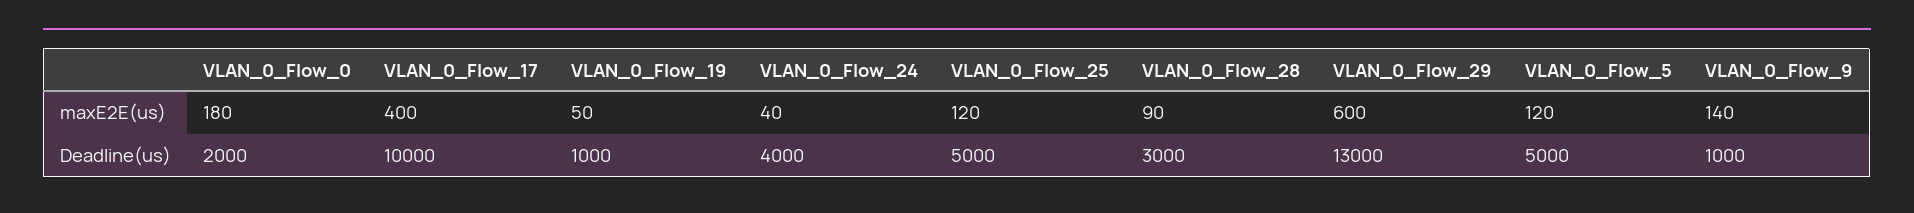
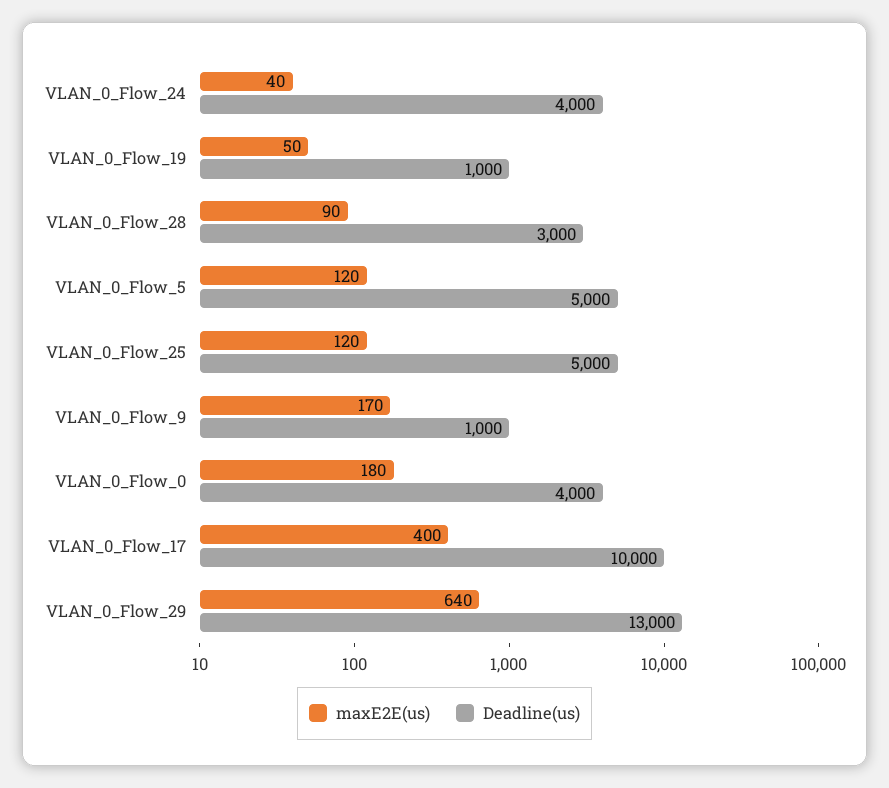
maxE2E(us), VLAN_0_Flow_29: 600 -> 640
maxE2E(us), VLAN_0_Flow_9: 140 -> 170
Deadline(us), VLAN_0_Flow_0: 2000 -> 4000

